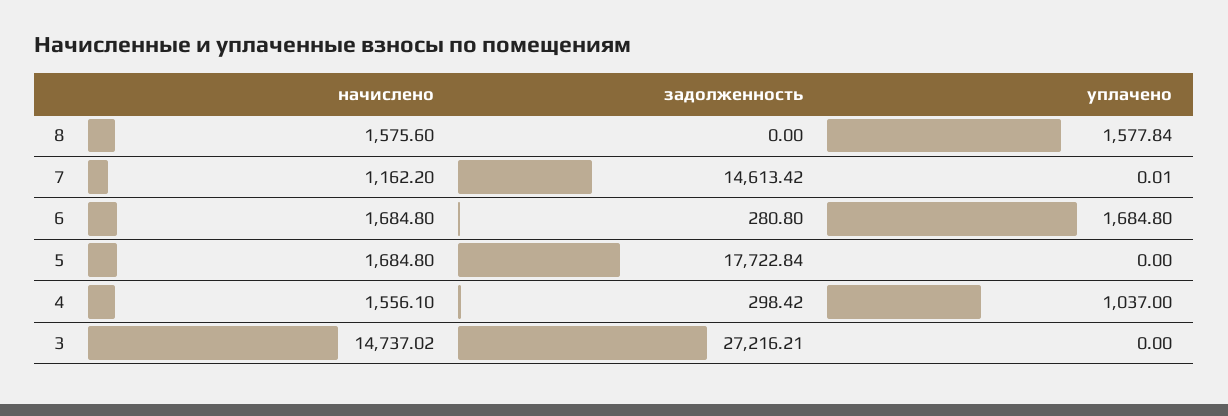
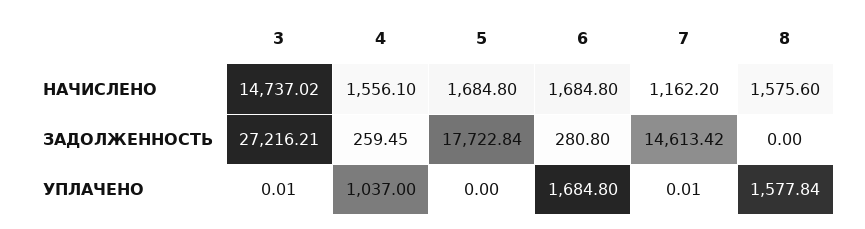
задолженность, 4: 298.42 -> 259.45
уплачено, 3: 0 -> 0.01

